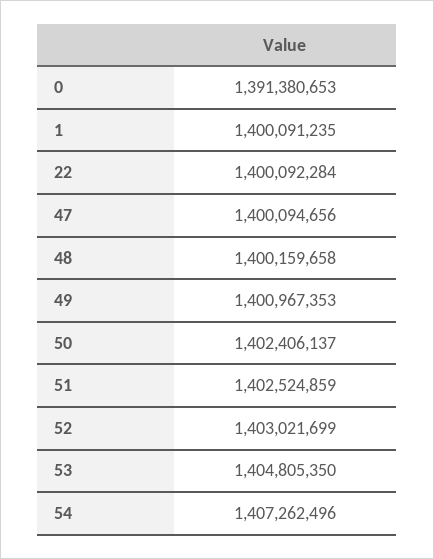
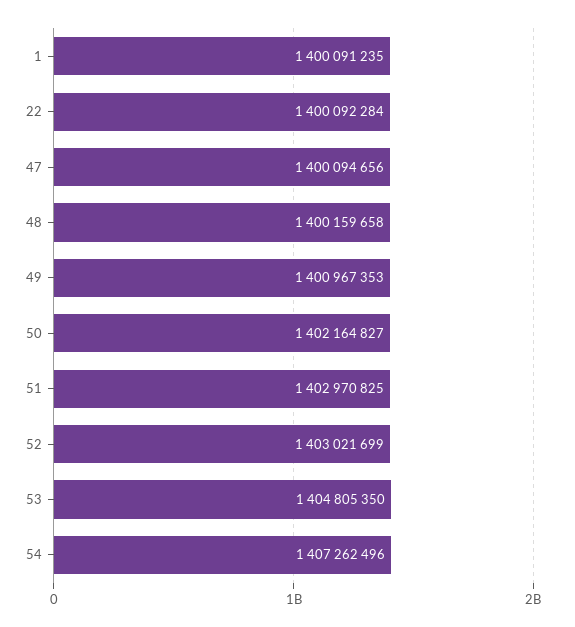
0: 1391380653 -> none
50: 1402406137 -> 1402164827
51: 1402524859 -> 1402970825

